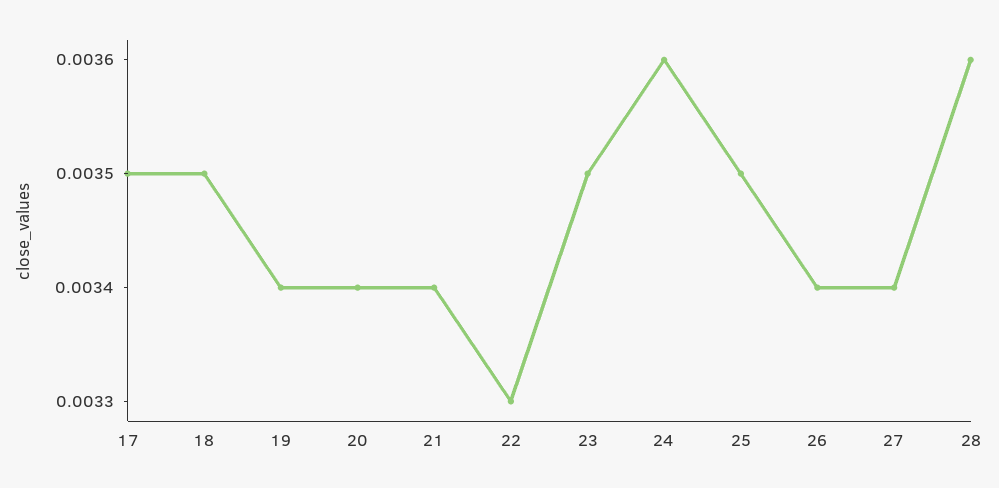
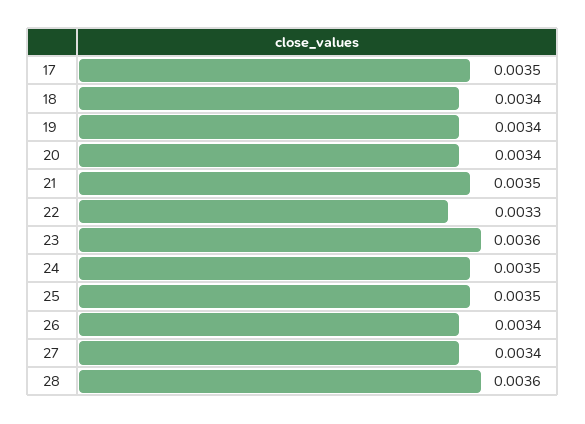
18: 0.0035 -> 0.0034
21: 0.0034 -> 0.0035
23: 0.0035 -> 0.0036
24: 0.0036 -> 0.0035

